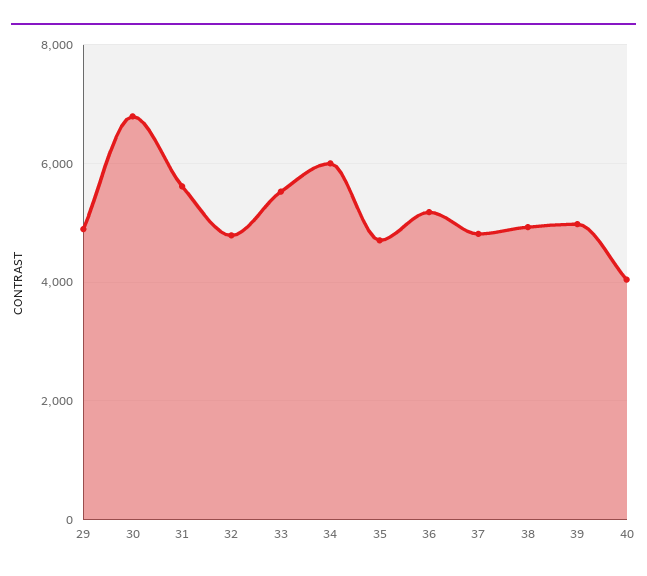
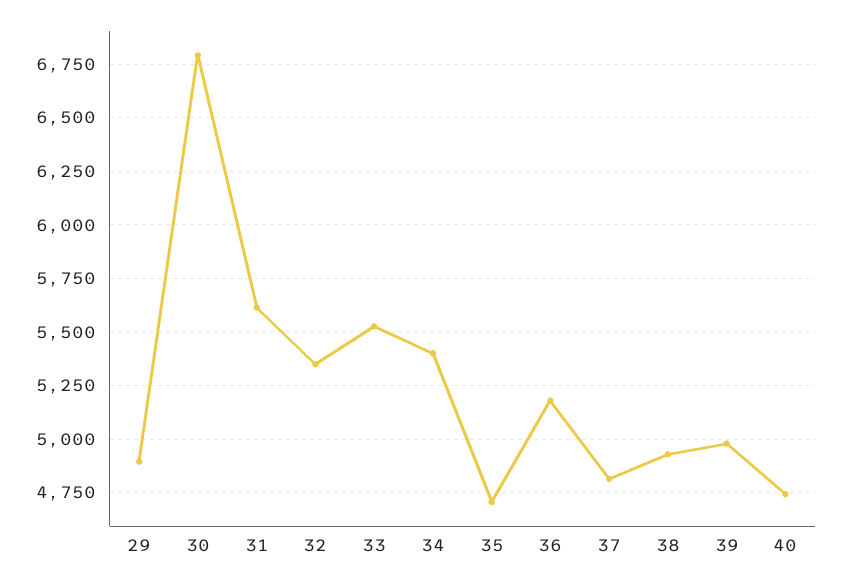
32: 4800 -> 5350
34: 6000 -> 5400
40: 4000 -> 4750

